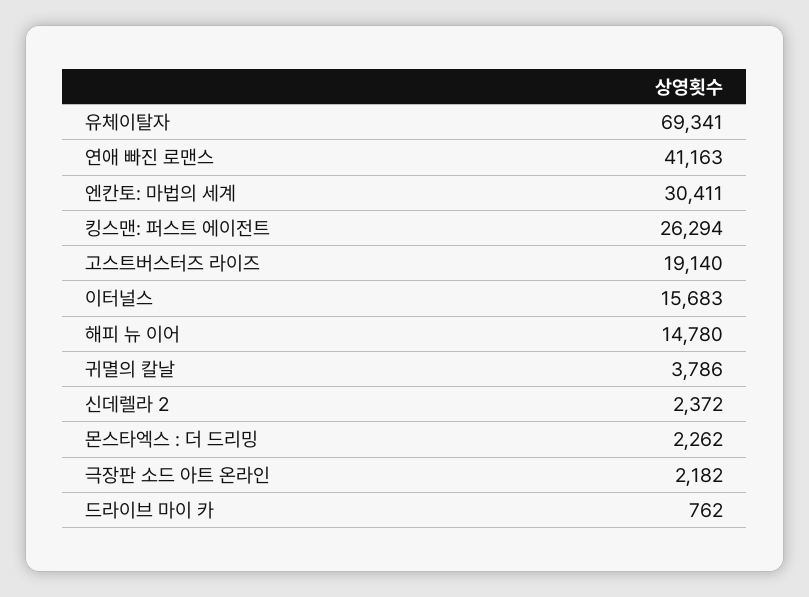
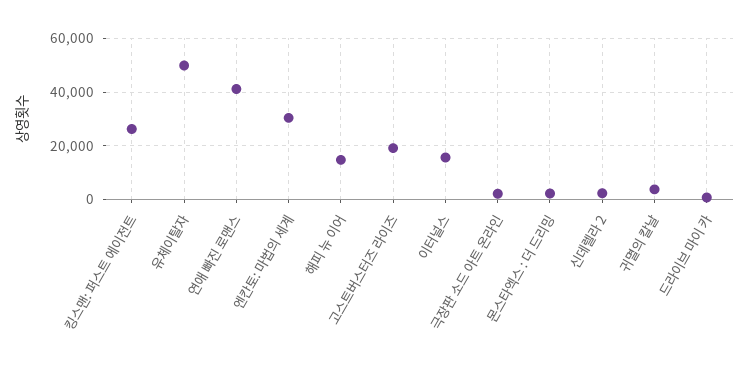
유체이탈자: 69341 -> 50000

